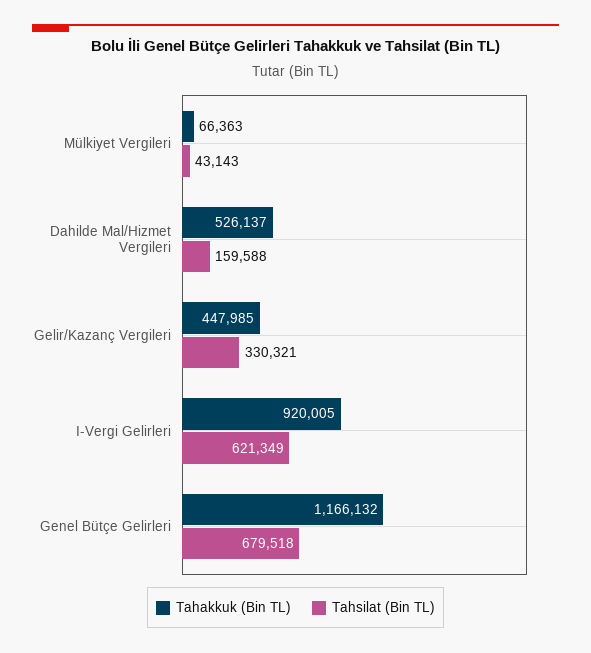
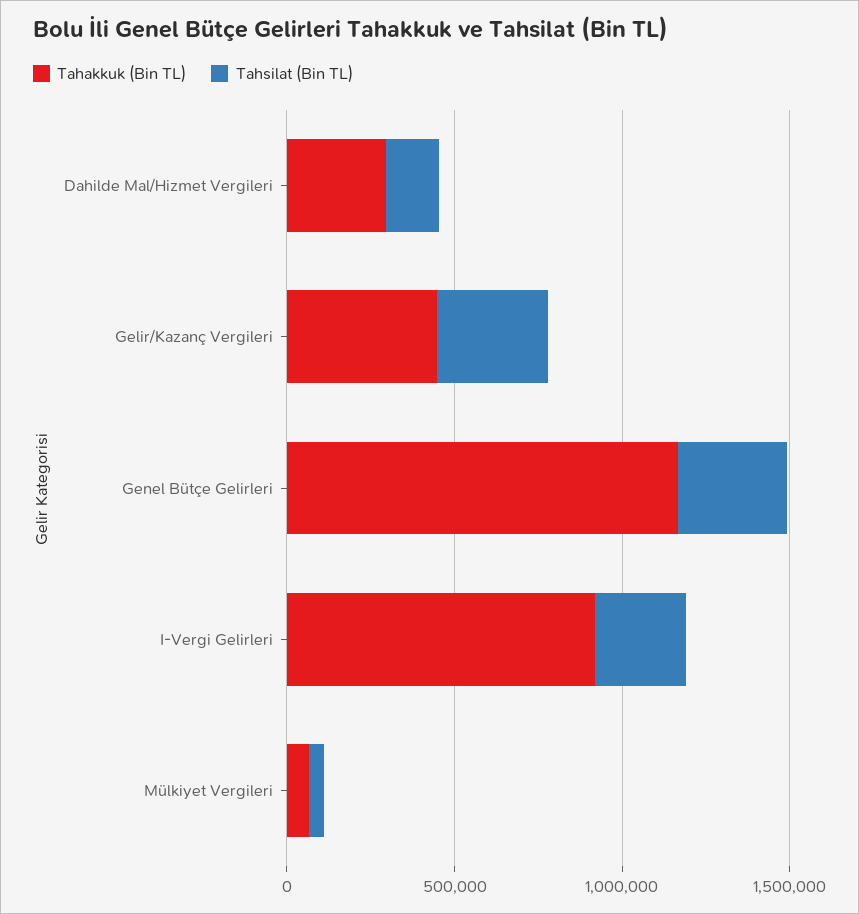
Tahakkuk (Bin TL), Dahilde Mal/Hizmet Vergileri: 526137 -> 300000
Tahsilat (Bin TL), I-Vergi Gelirleri: 621349 -> 300000
Tahsilat (Bin TL), Genel Bütçe Gelirleri: 679518 -> 300000

